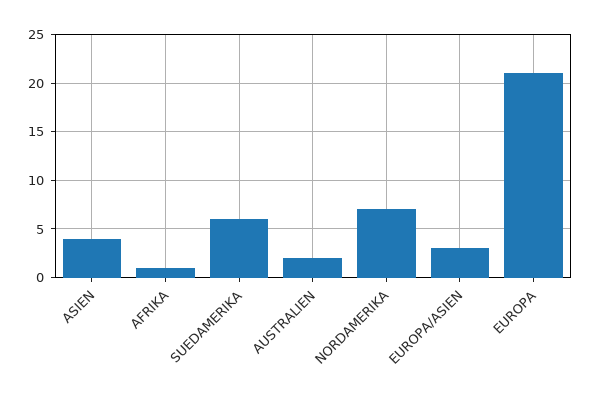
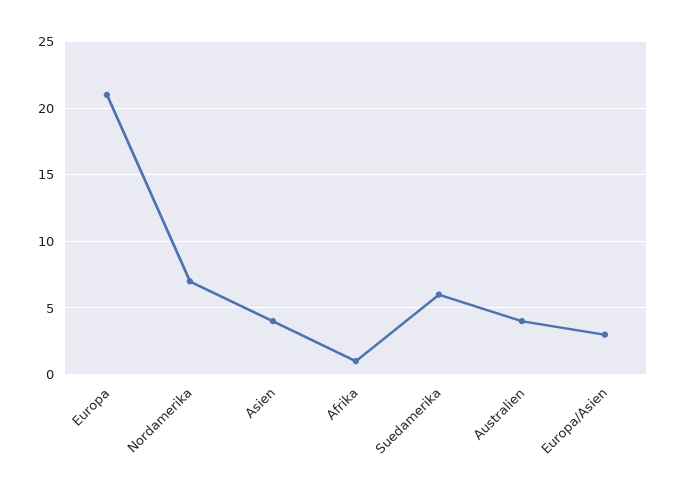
AUSTRALIEN: 2 -> 4

